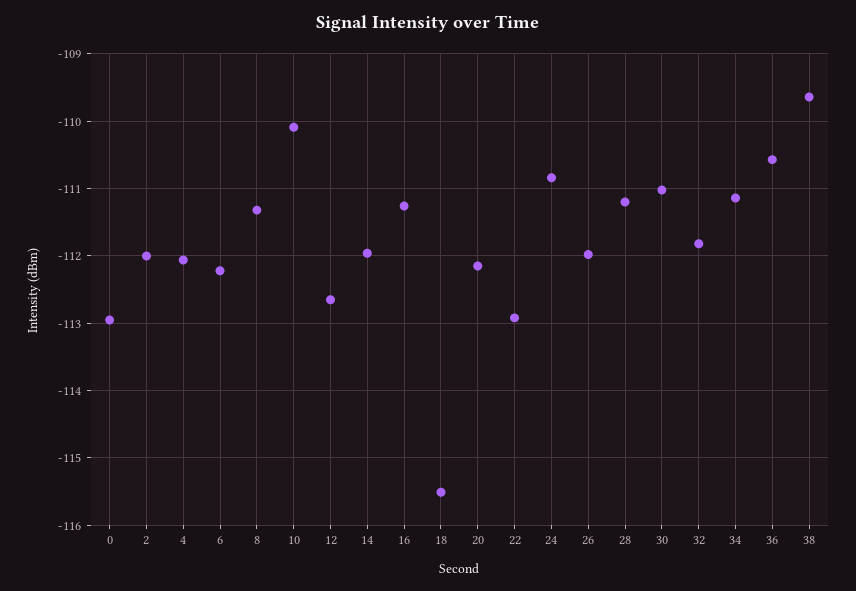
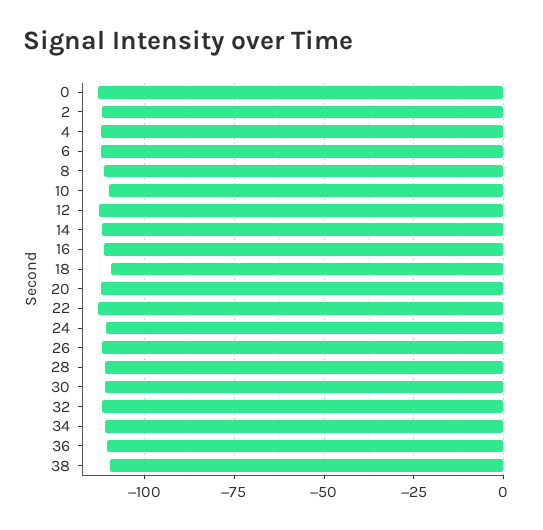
18: -115.5 -> -110

